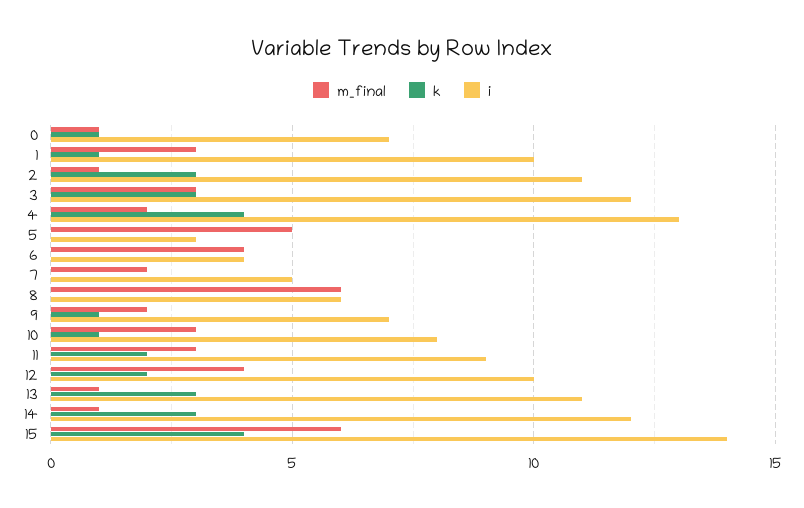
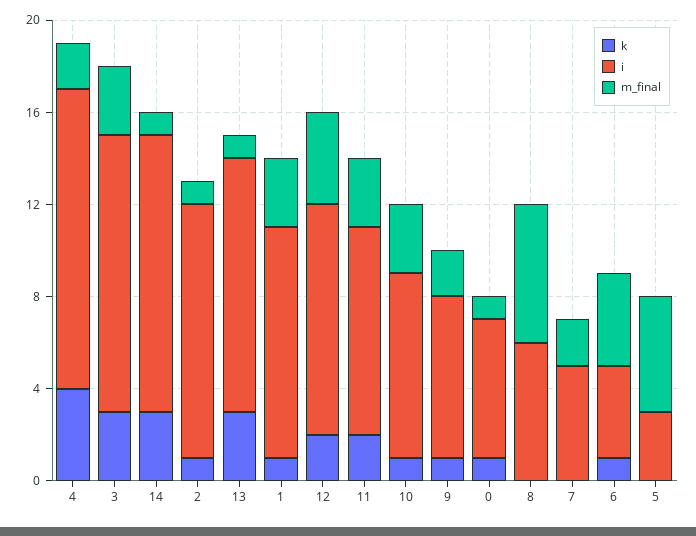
i, 0: 7 -> 6
k, 2: 3 -> 1
k, 6: 0 -> 1
m_final, 15: 6 -> none
k, 15: 4 -> none
i, 15: 14 -> none

